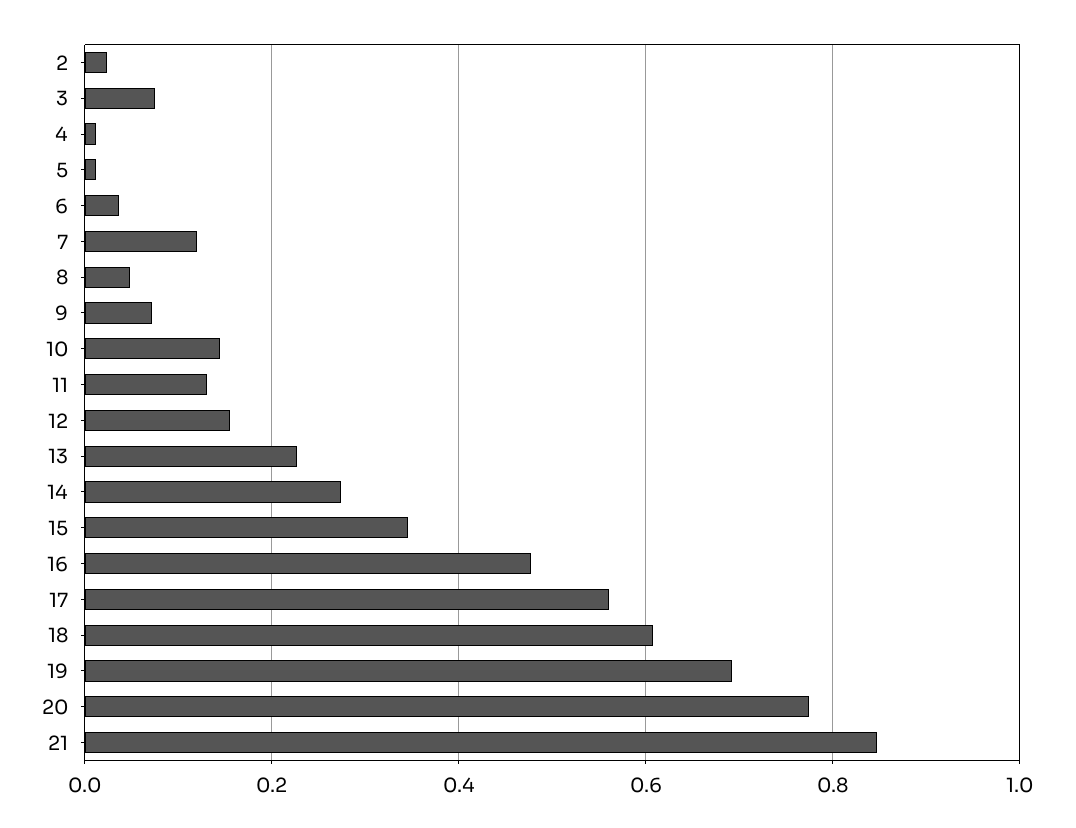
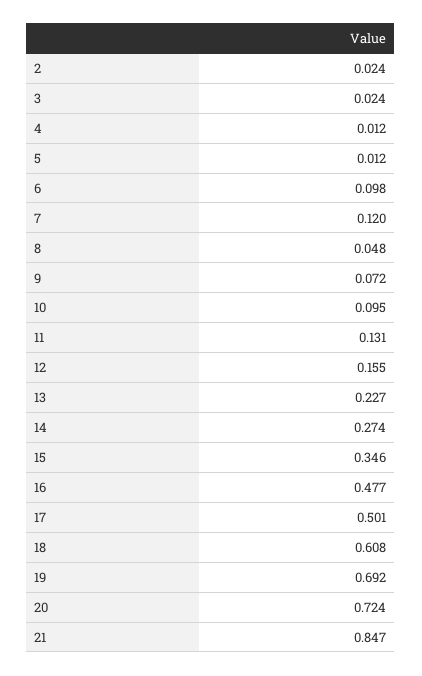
3: 0.08 -> 0.024
6: 0.04 -> 0.098
10: 0.14 -> 0.095
17: 0.56 -> 0.501
20: 0.78 -> 0.724

